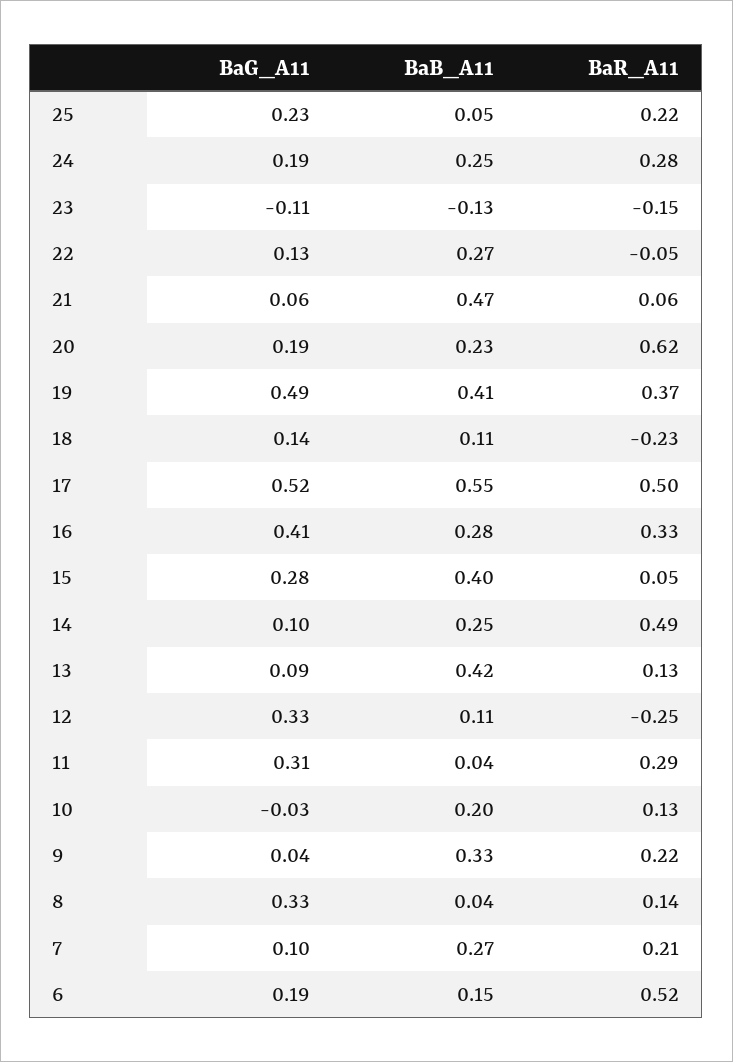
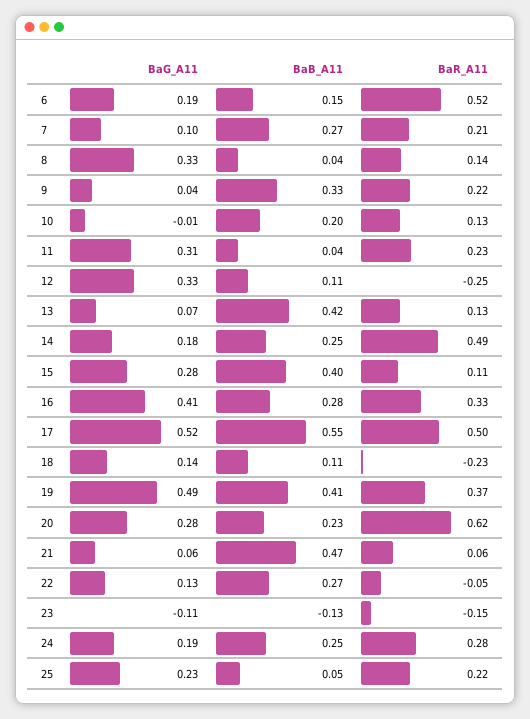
BaG_A11, 20: 0.19 -> 0.28
BaR_A11, 15: 0.05 -> 0.11
BaG_A11, 14: 0.1 -> 0.18
BaG_A11, 13: 0.09 -> 0.07
BaR_A11, 11: 0.29 -> 0.23
BaG_A11, 10: -0.03 -> -0.01

